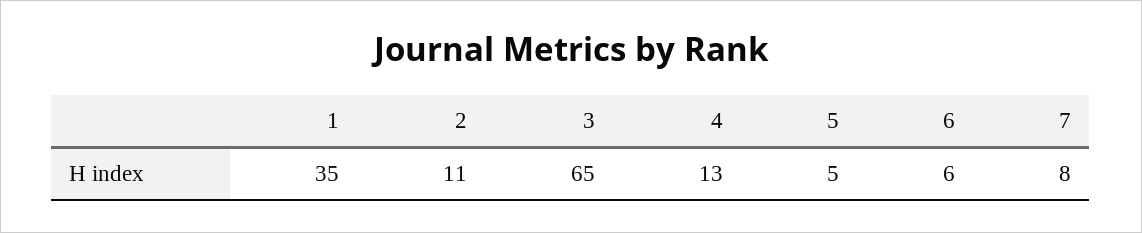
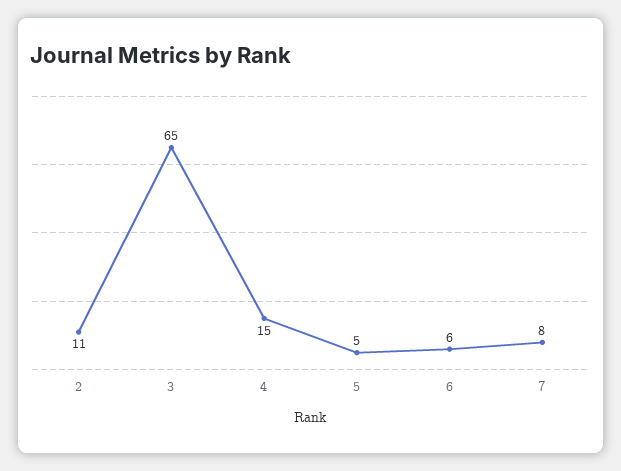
1: 35 -> none
4: 13 -> 15

